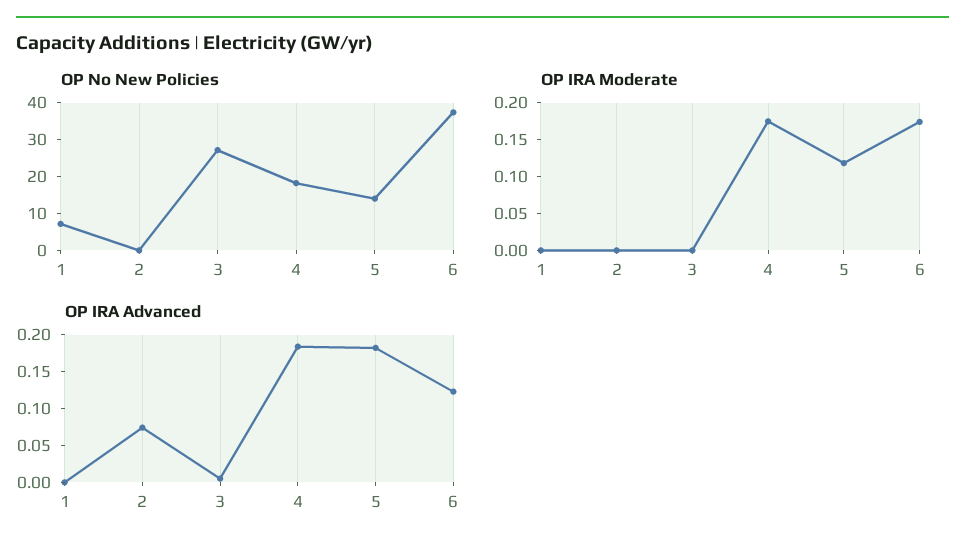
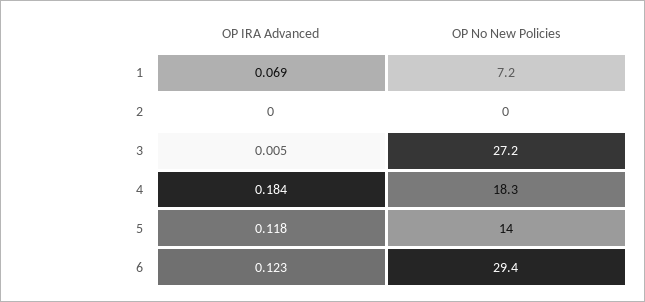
OP No New Policies, 6: 37.5 -> 29.4
OP IRA Moderate, 1: 0 -> none
OP IRA Moderate, 2: 0 -> none
OP IRA Moderate, 3: 0 -> none
OP IRA Moderate, 4: 0.175 -> none
OP IRA Moderate, 5: 0.125 -> none
OP IRA Moderate, 6: 0.175 -> none
OP IRA Advanced, 1: 0 -> 0.069
OP IRA Advanced, 2: 0.075 -> 0
OP IRA Advanced, 5: 0.175 -> 0.118

